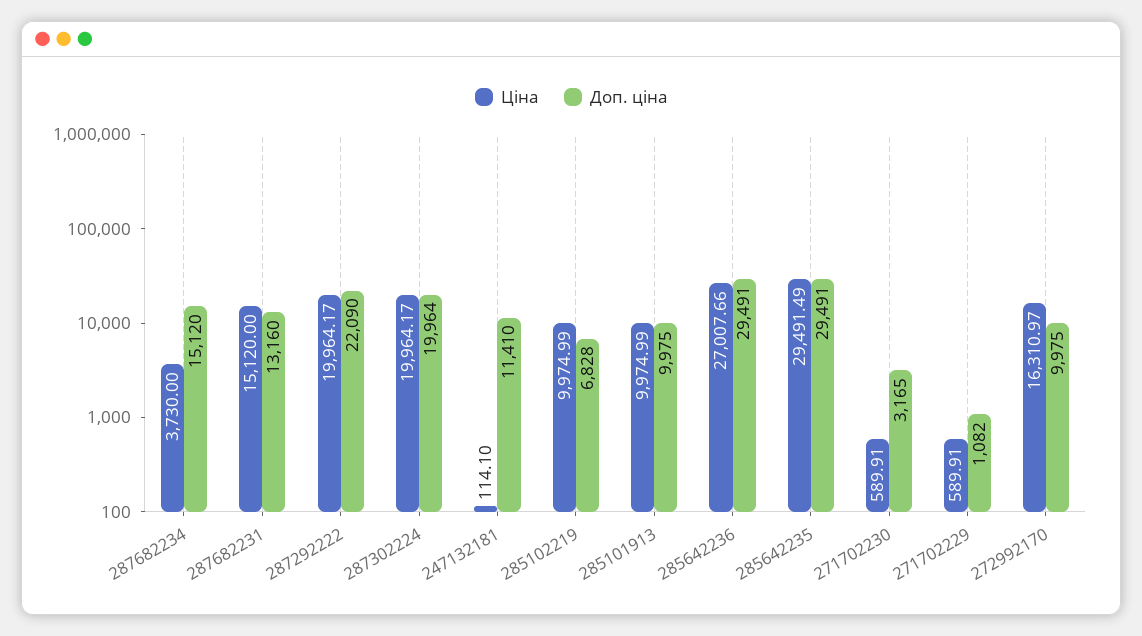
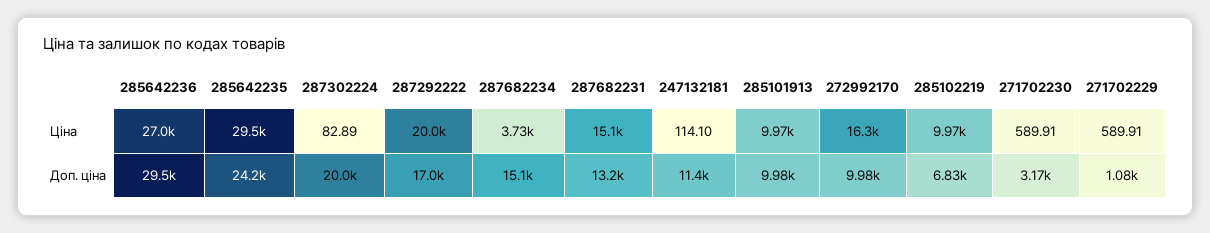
Доп. ціна, 287292222: 22090 -> 17000
Ціна, 287302224: 19964.17 -> 82.89
Доп. ціна, 285642235: 29491 -> 24200

